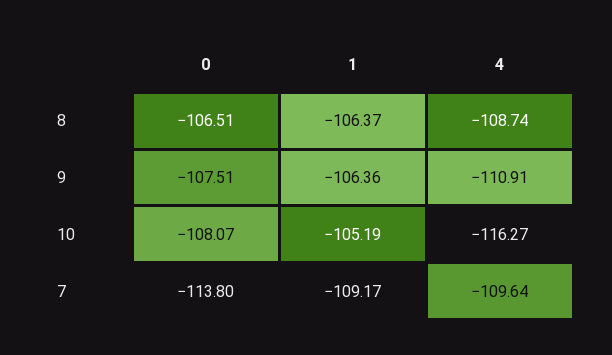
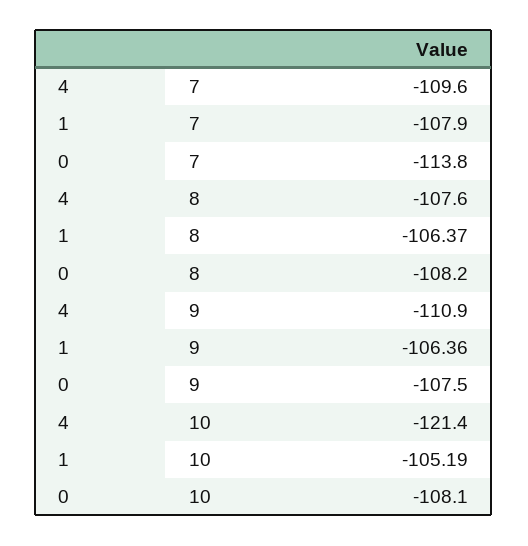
0, 8: -106.51 -> -108.2
4, 8: -108.74 -> -107.6
4, 10: -116.27 -> -121.4
1, 7: -109.17 -> -107.9

